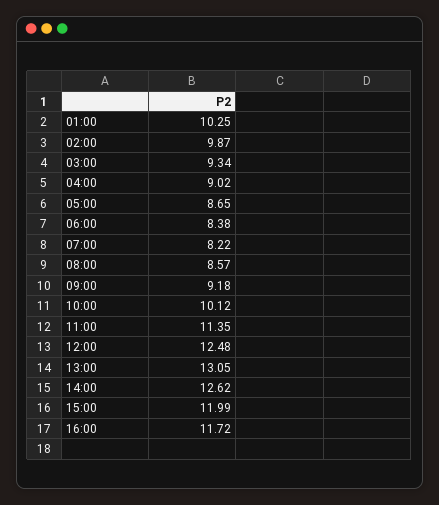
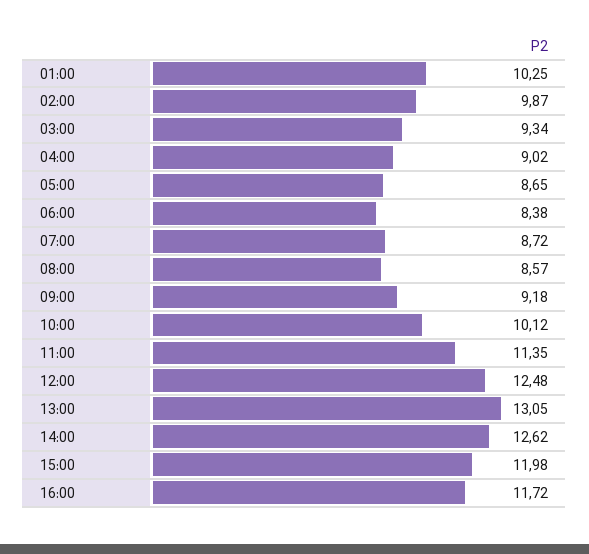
07:00: 8.22 -> 8.72
15:00: 11.99 -> 11.98

